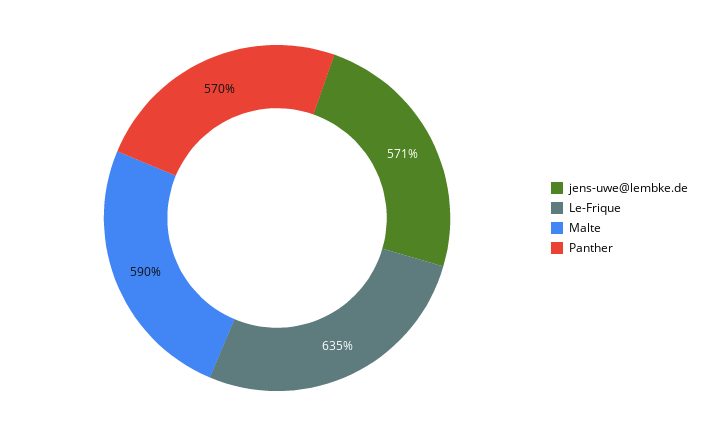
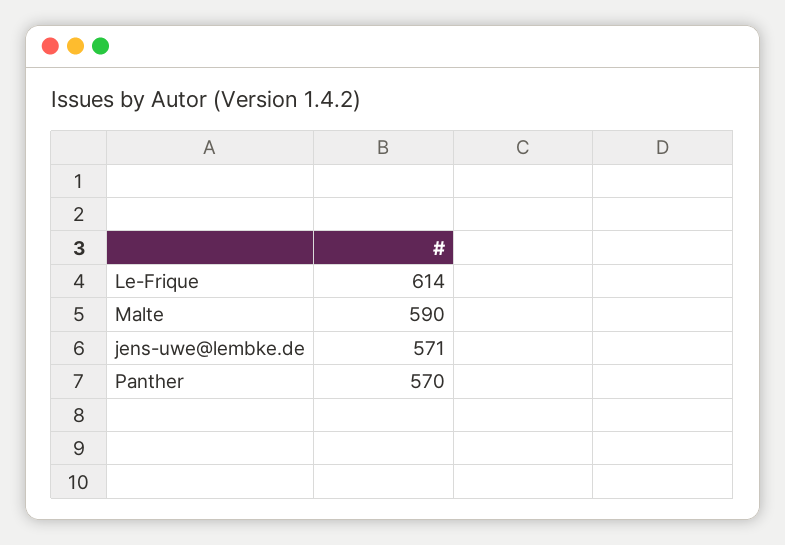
Le-Frique: 635 -> 614

